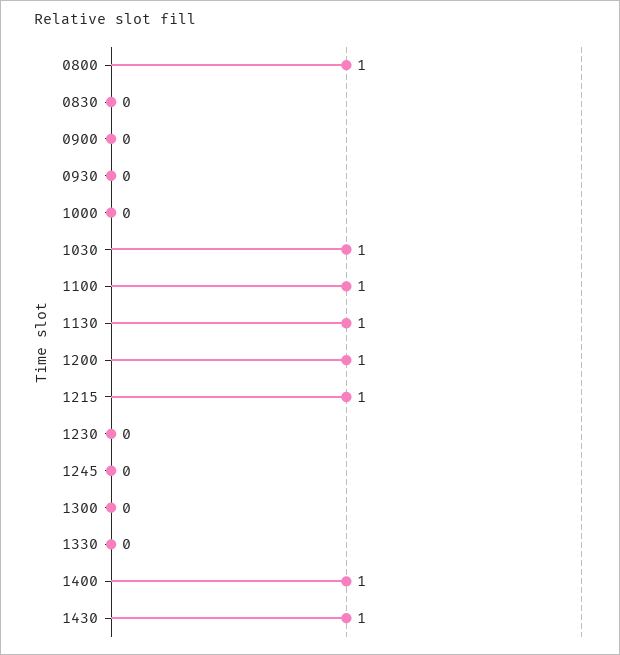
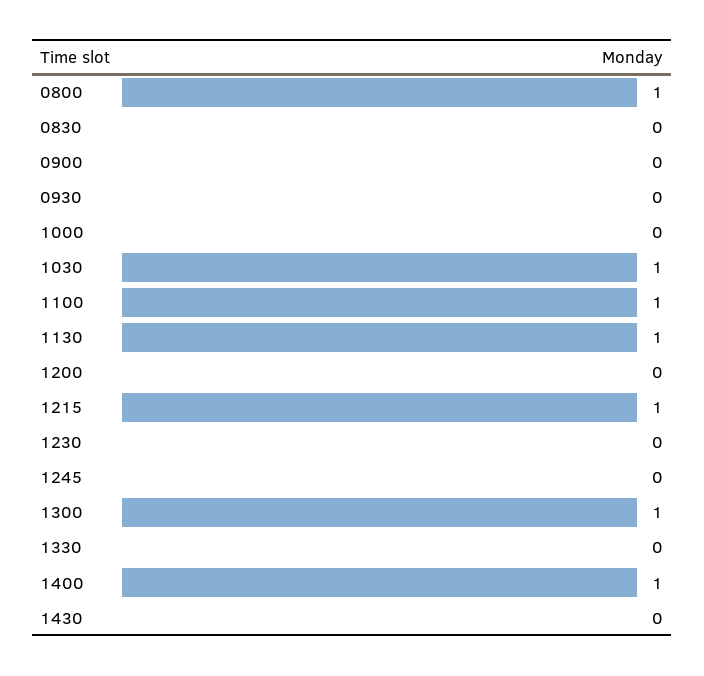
1200: 1 -> 0
1300: 0 -> 1
1430: 1 -> 0

